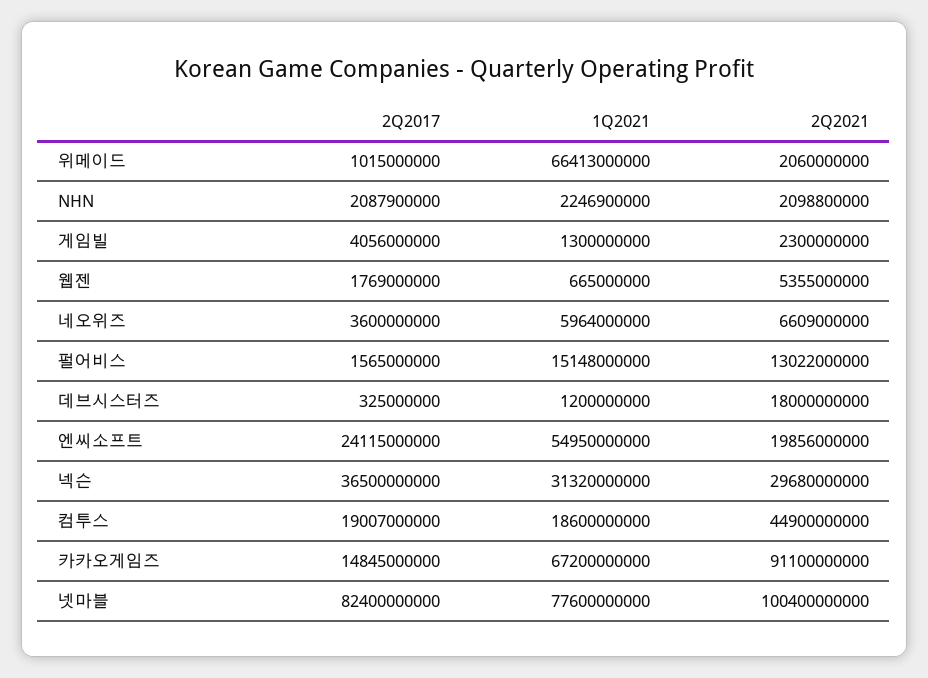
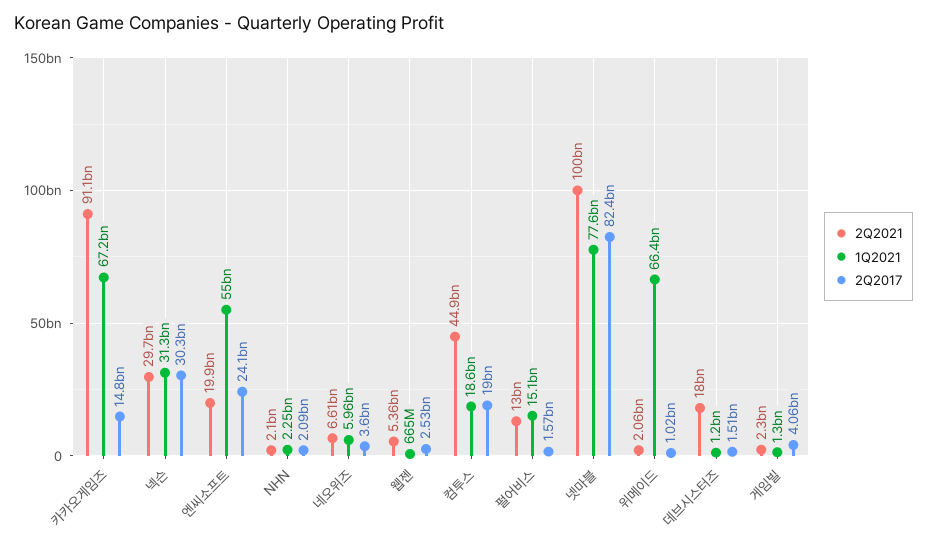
2Q2017, 웹젠: 1769000000 -> 2530000000
2Q2017, 데브시스터즈: 325000000 -> 1510000000
2Q2017, 넥슨: 36500000000 -> 30300000000

